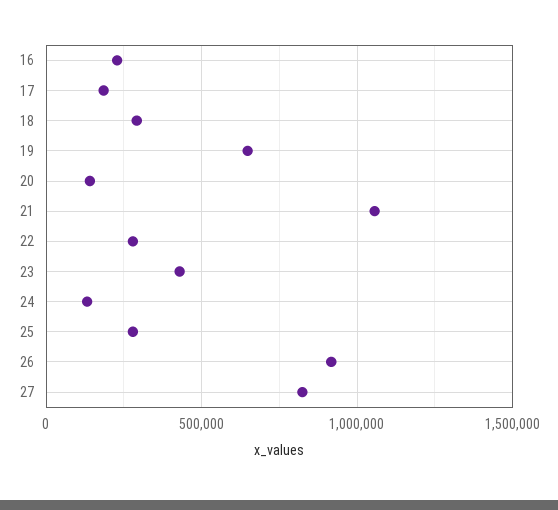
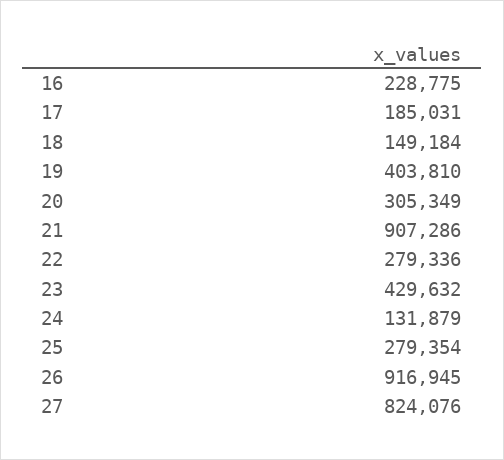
18: 300000 -> 149184
19: 650000 -> 403810
20: 150000 -> 305349
21: 1050000 -> 907286

